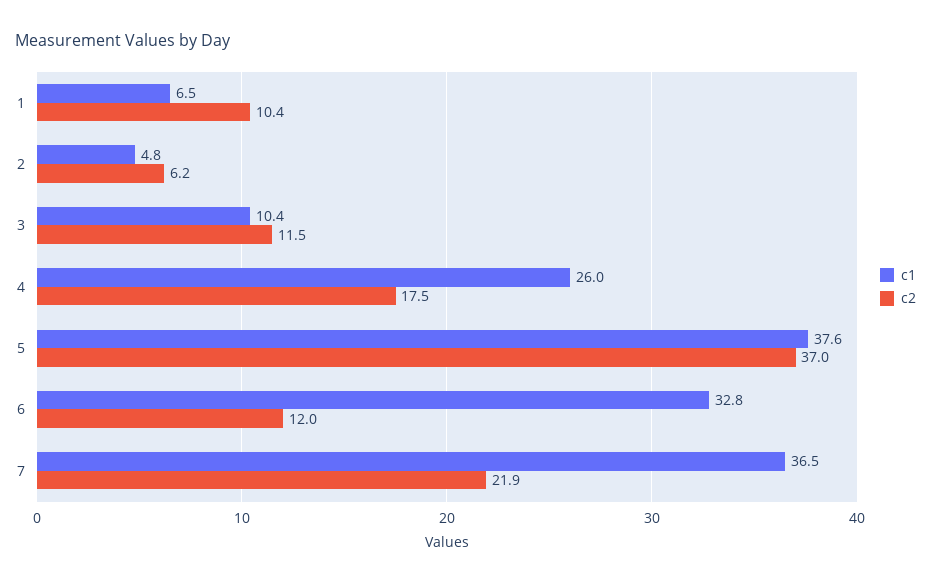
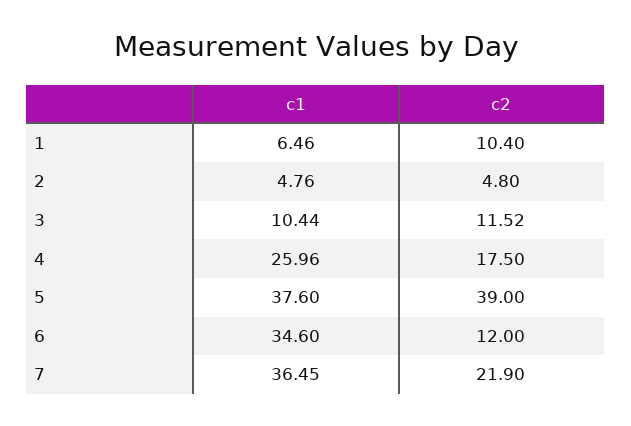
c2, 2: 6.2 -> 4.8
c2, 5: 37 -> 39
c1, 6: 32.8 -> 34.6

